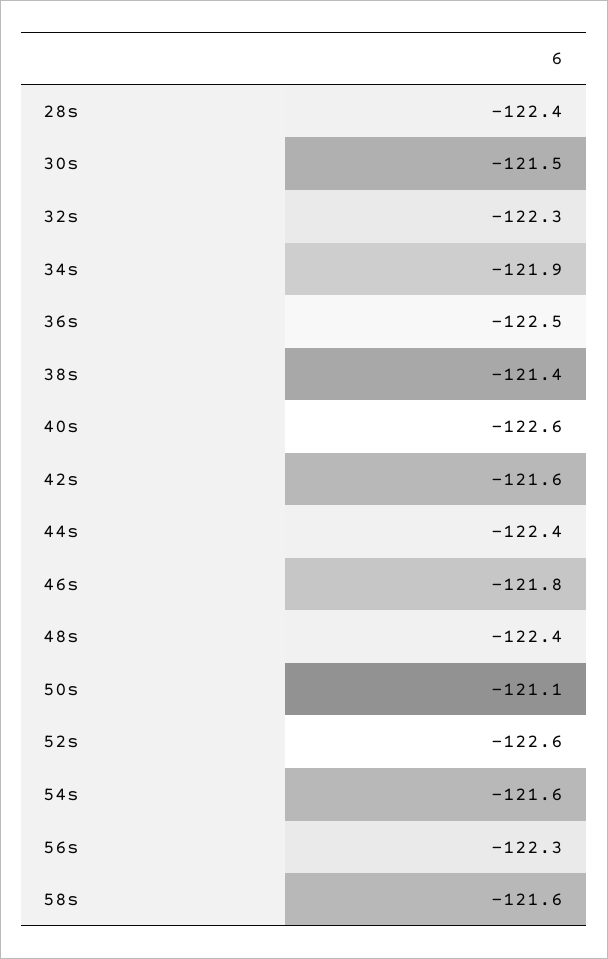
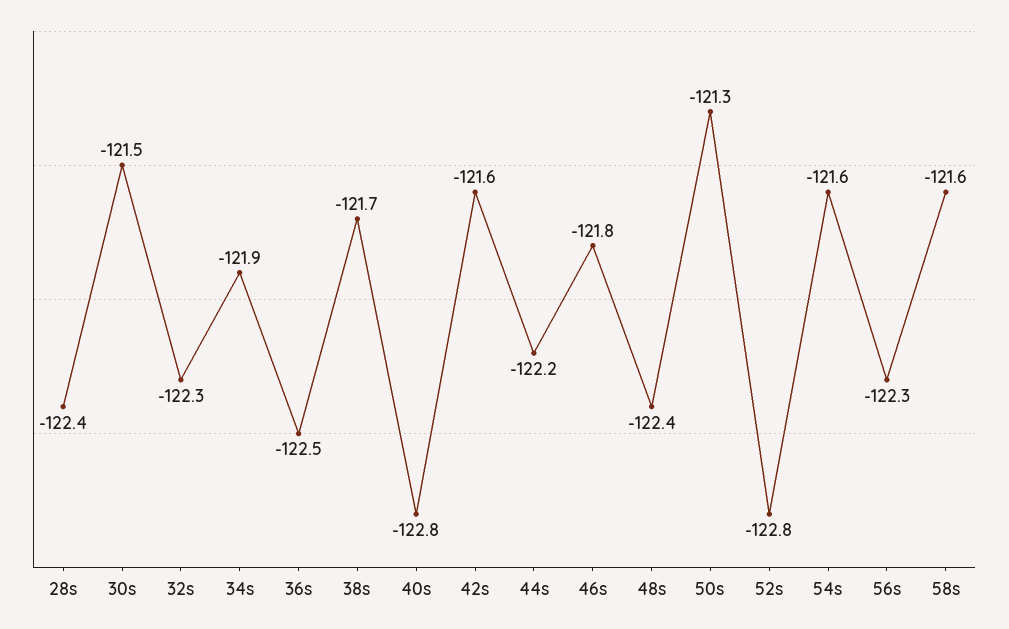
38s: -121.4 -> -121.7
40s: -122.6 -> -122.8
44s: -122.4 -> -122.2
50s: -121.1 -> -121.3
52s: -122.6 -> -122.8

